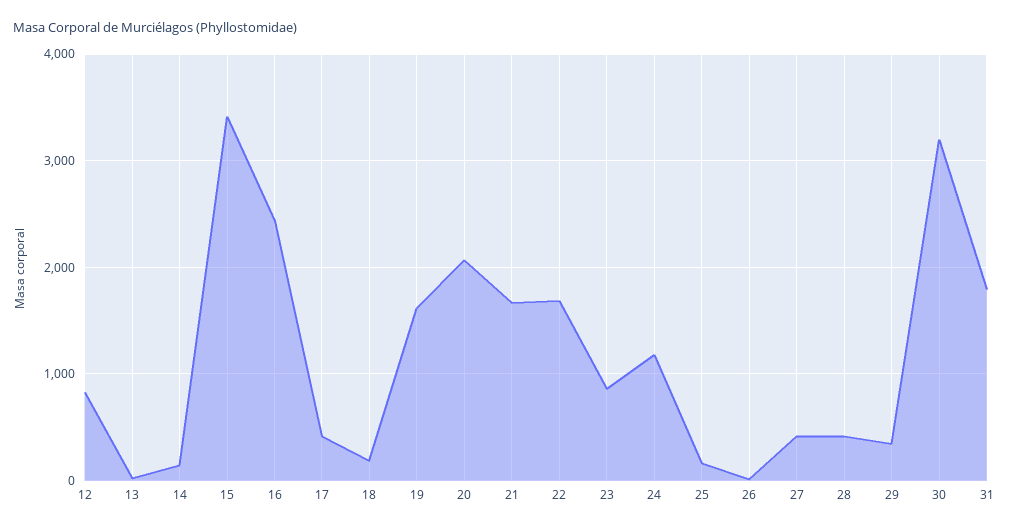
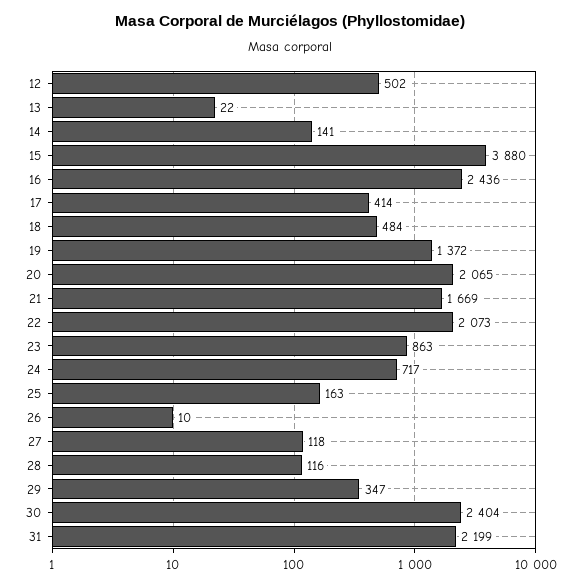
12: 800 -> 502
15: 3400 -> 3880
18: 200 -> 484
19: 1600 -> 1372
22: 1700 -> 2073
24: 1200 -> 717
27: 400 -> 118
28: 400 -> 116
30: 3200 -> 2404
31: 1800 -> 2199

